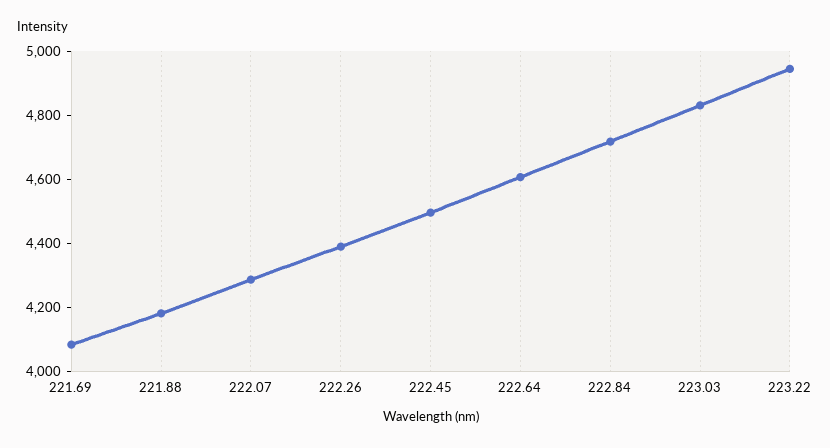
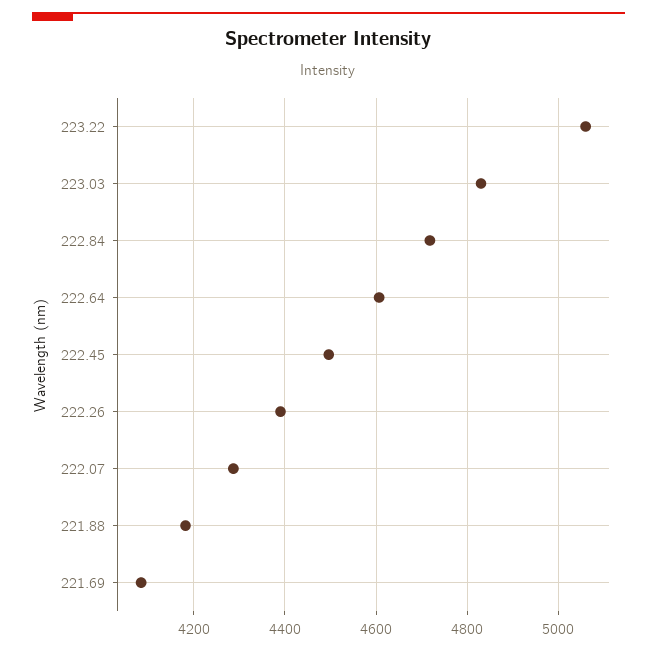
223.22: 4950 -> 5060

